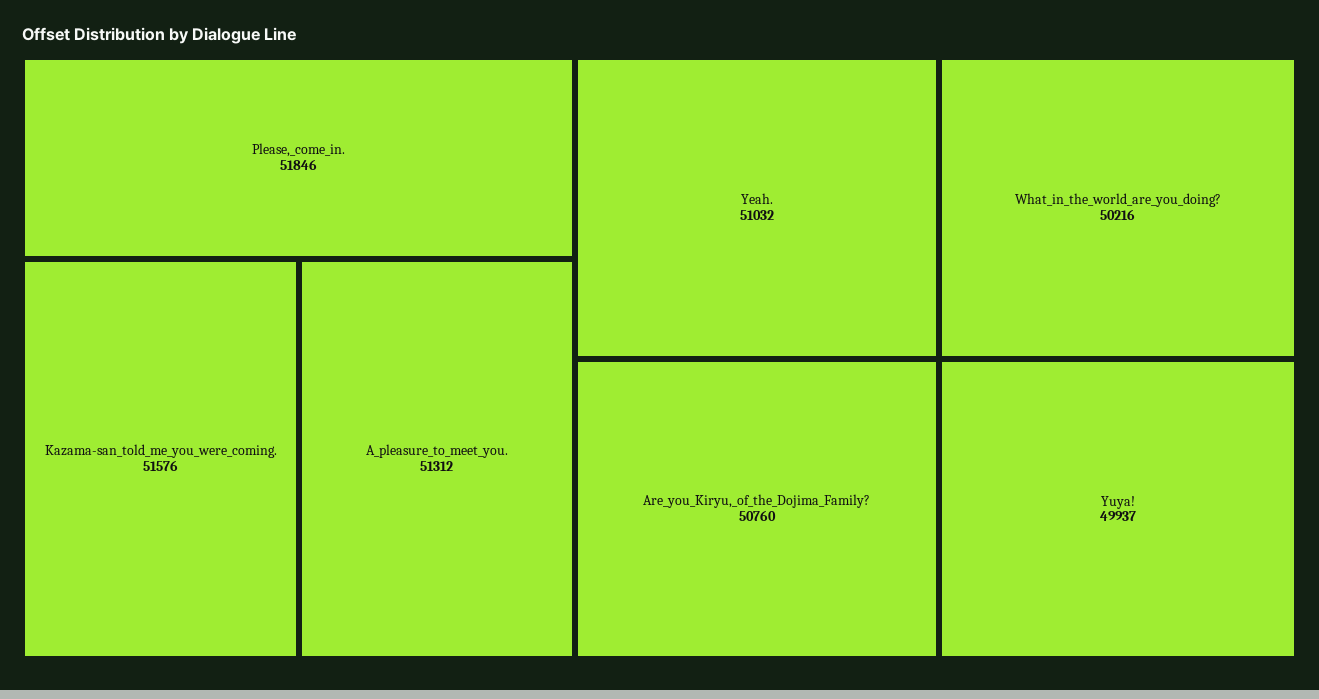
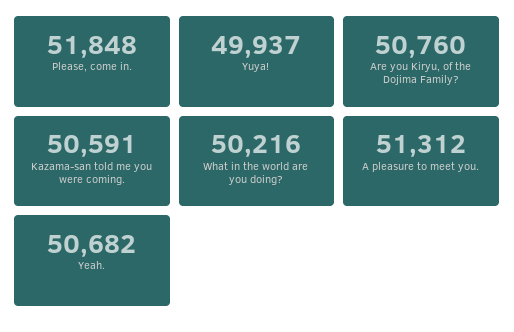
Please,_come_in.: 51846 -> 51848
Kazama-san_told_me_you_were_coming.: 51576 -> 50591
Yeah.: 51032 -> 50682

